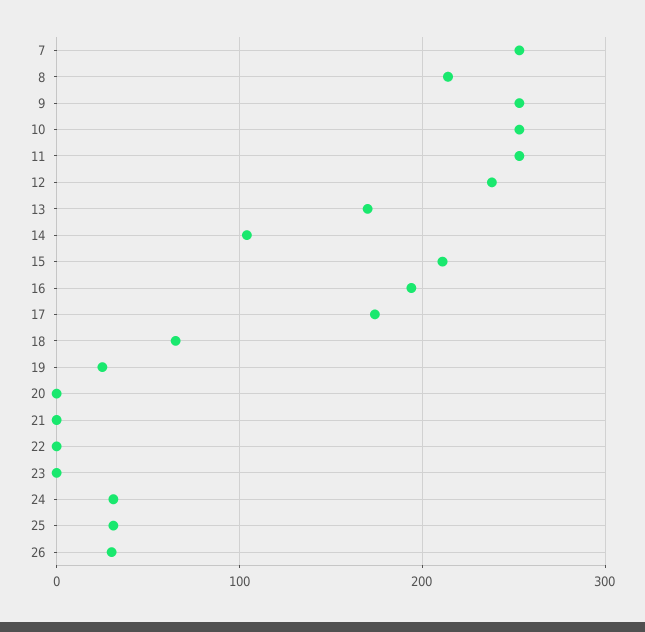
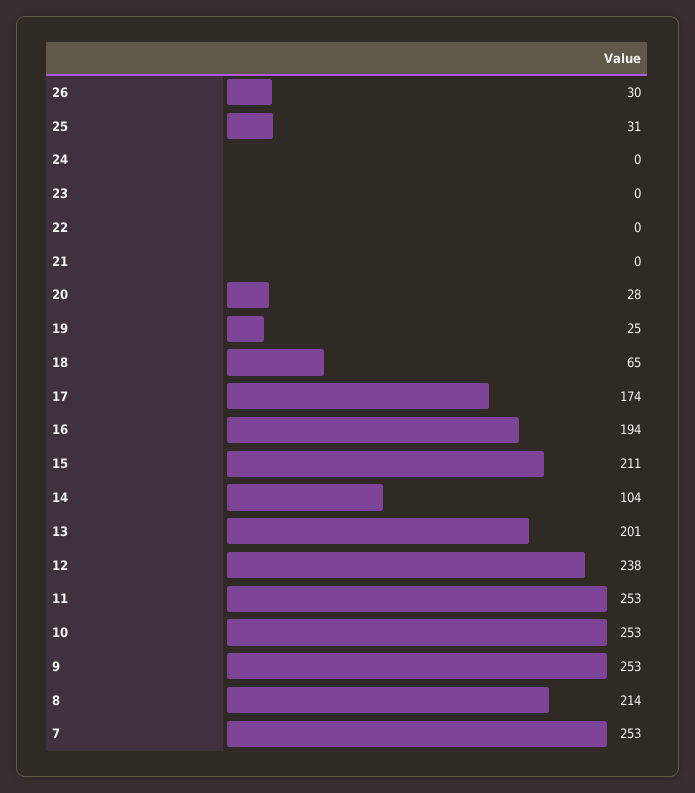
13: 170 -> 201
20: 0 -> 28
24: 30 -> 0

